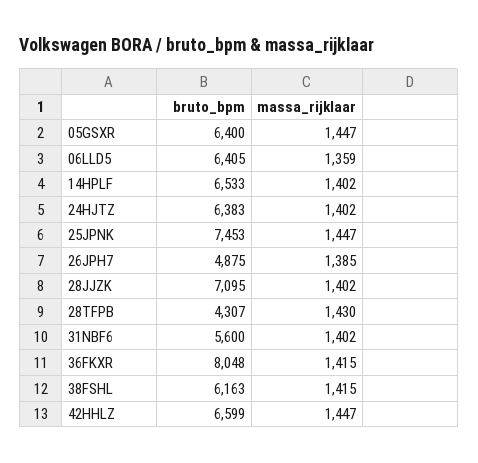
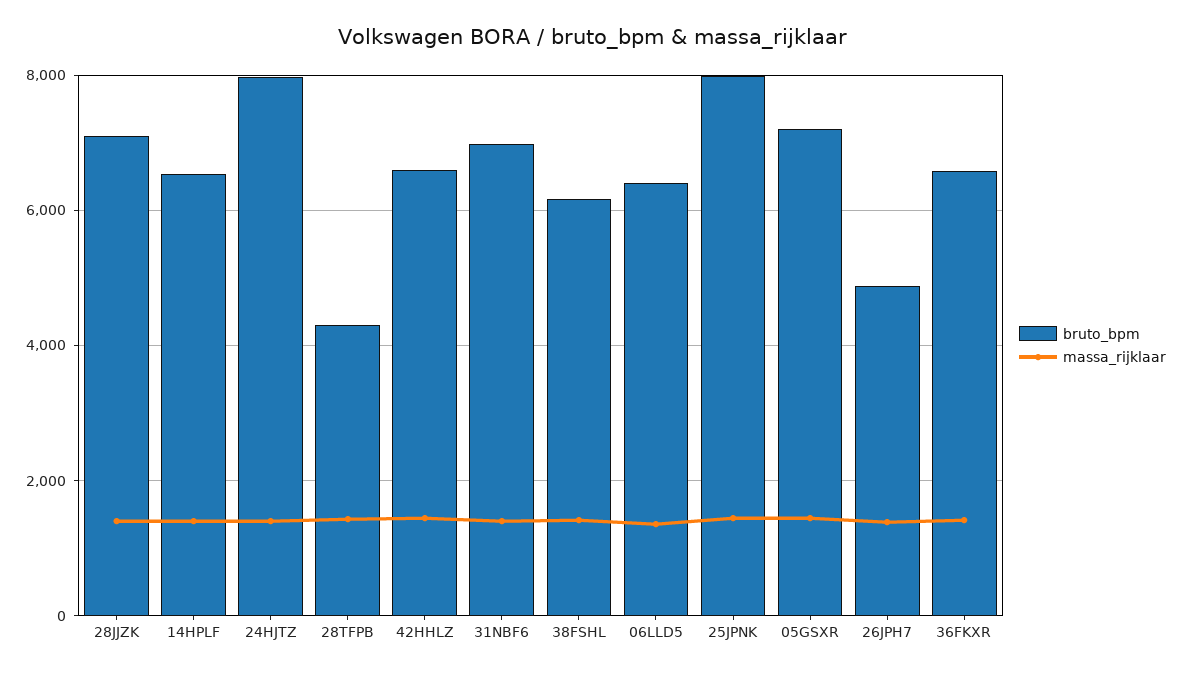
bruto_bpm, 05GSXR: 6400 -> 7200
bruto_bpm, 24HJTZ: 6383 -> 8000
bruto_bpm, 25JPNK: 7453 -> 8000
bruto_bpm, 31NBF6: 5600 -> 7000
bruto_bpm, 36FKXR: 8048 -> 6600

